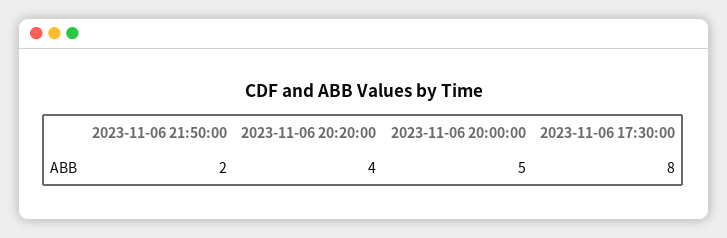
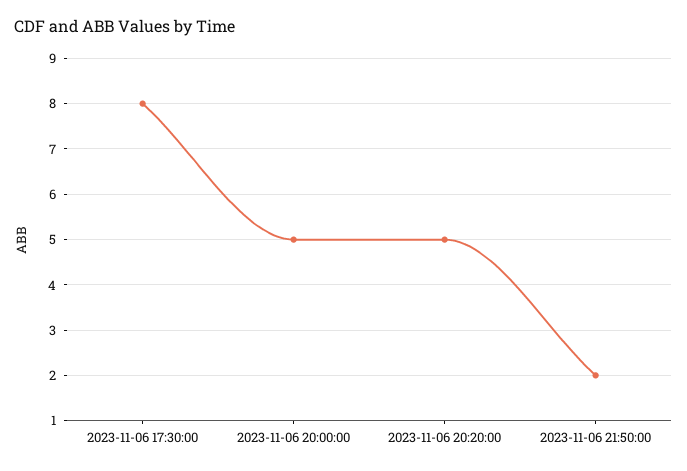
2023-11-06 20:20:00: 4 -> 5

